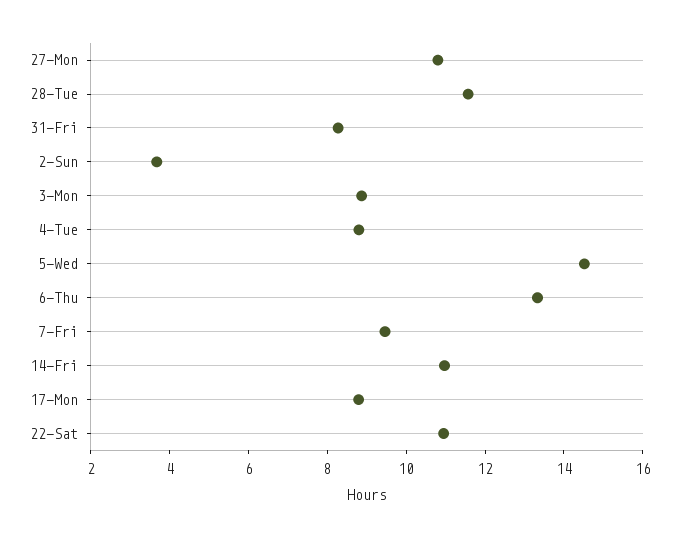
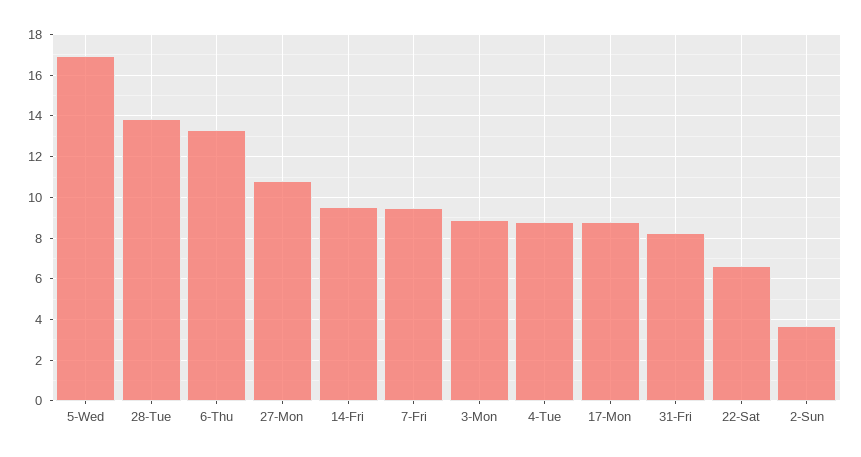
28-Tue: 11.5 -> 14
5-Wed: 14.5 -> 17
14-Fri: 11 -> 9.5
22-Sat: 11 -> 6.5

